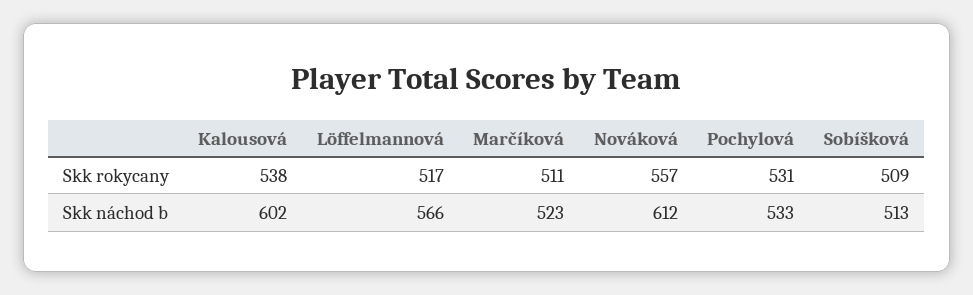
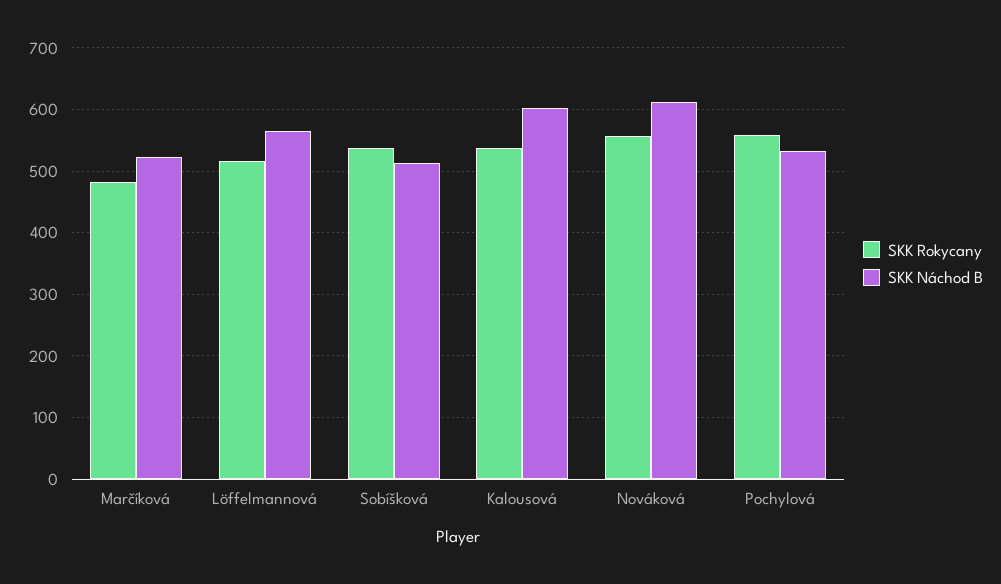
Skk rokycany, Marčíková: 511 -> 480
Skk rokycany, Pochylová: 531 -> 560
Skk rokycany, Sobíšková: 509 -> 540

